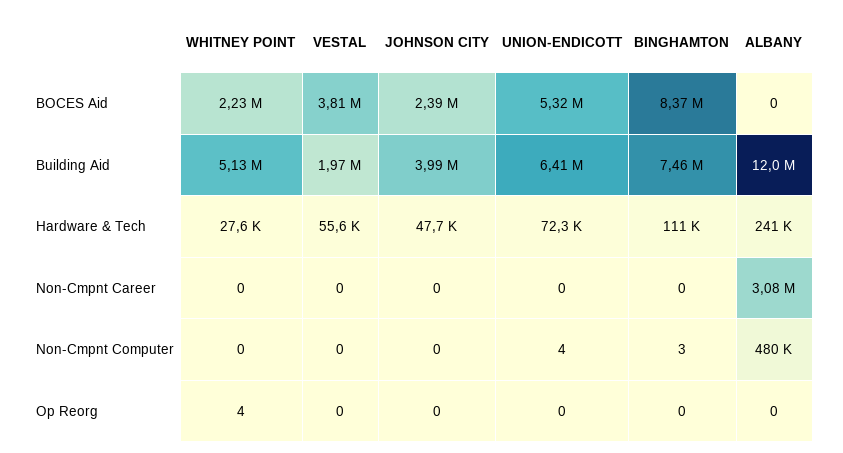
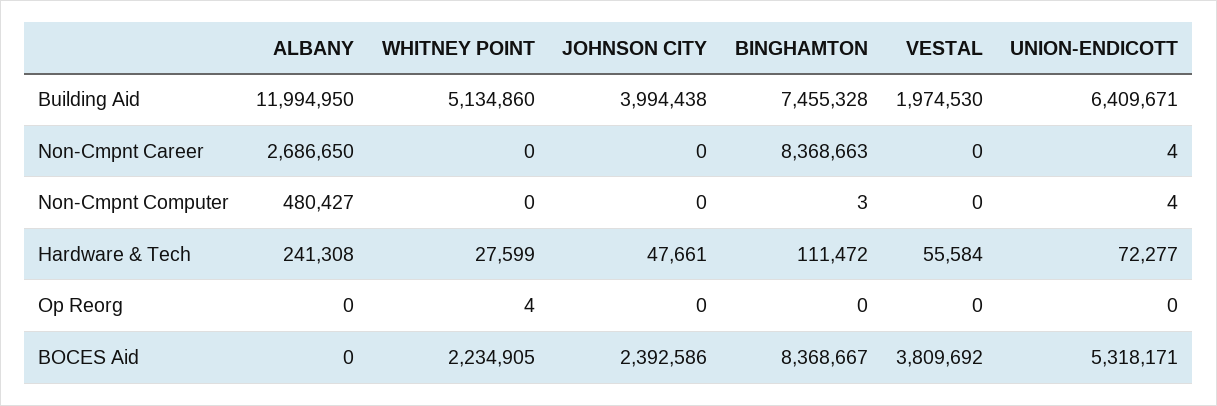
UNION-ENDICOTT, Non-Cmpnt Career: 0 -> 4
BINGHAMTON, Non-Cmpnt Career: 0 -> 8368663
ALBANY, Non-Cmpnt Career: 3080000 -> 2686650

